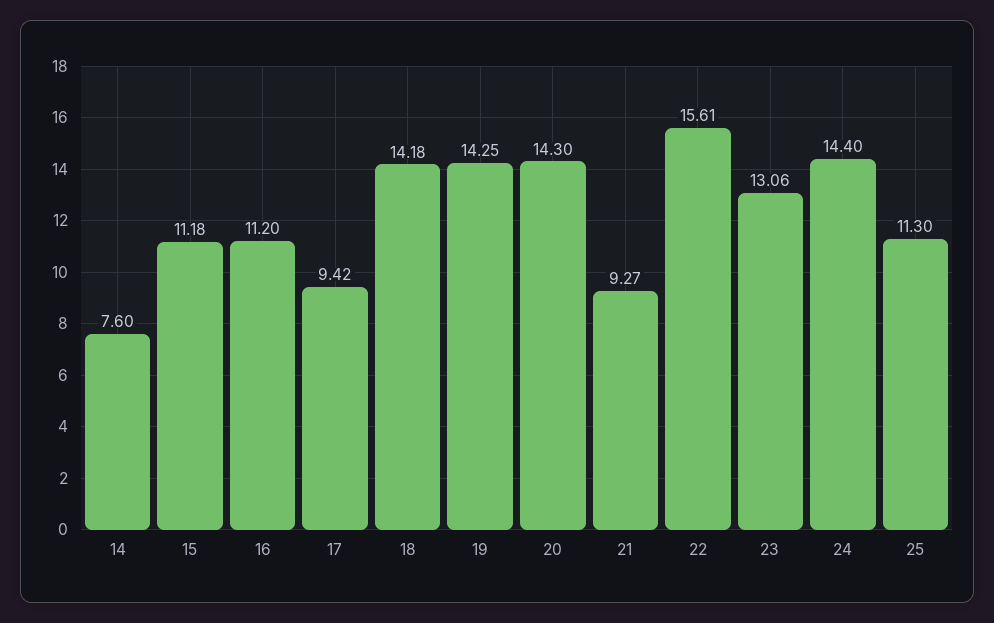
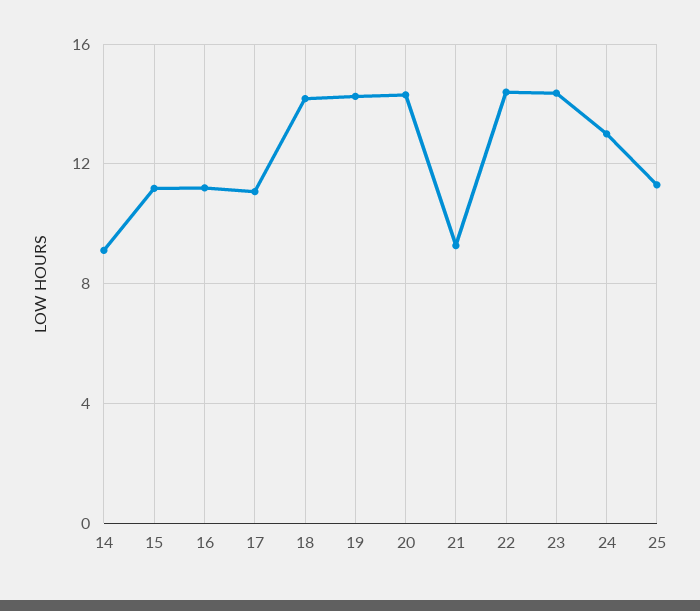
14: 7.6 -> 9
17: 9.42 -> 11
22: 15.61 -> 14.5
23: 13.06 -> 14.5
24: 14.4 -> 13

